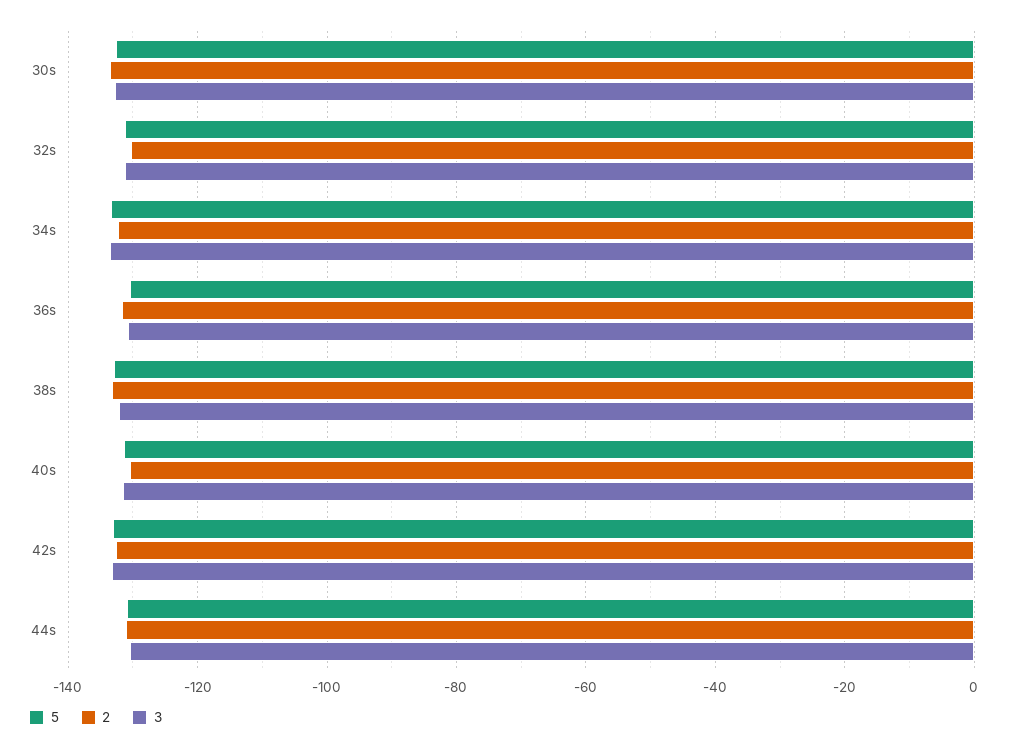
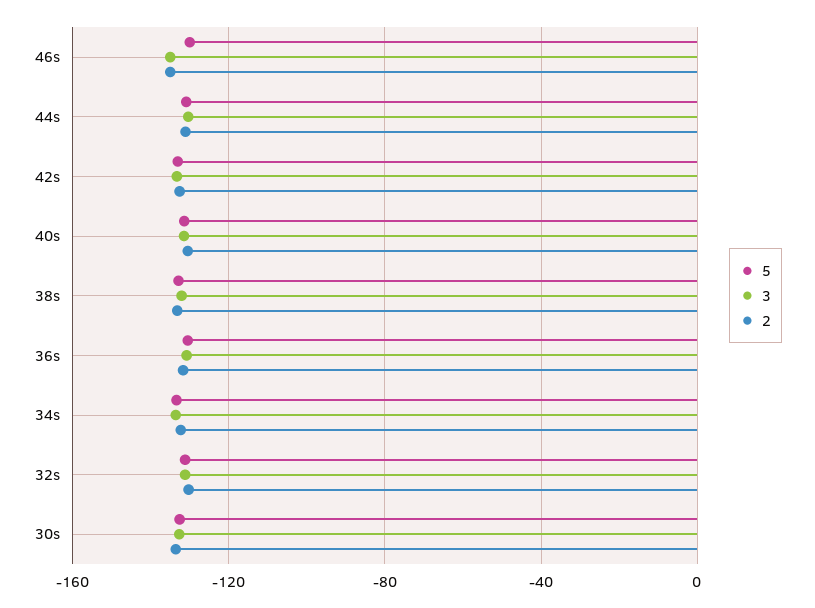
5, 46s: none -> -130
3, 46s: none -> -135
2, 46s: none -> -135

